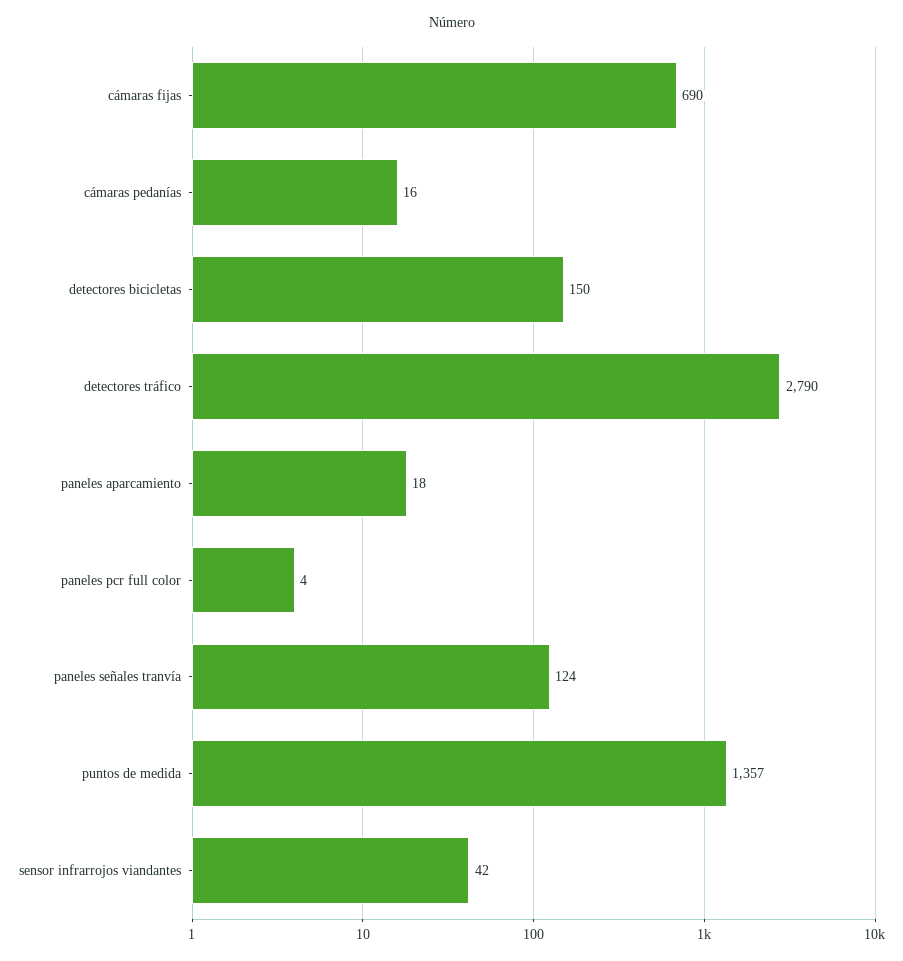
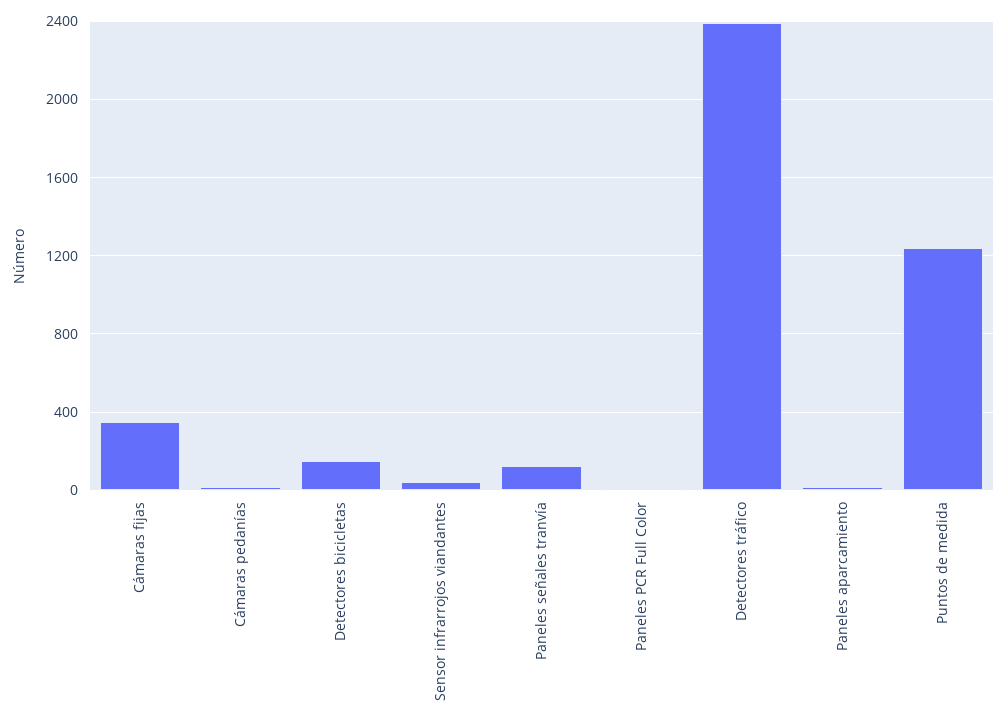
cámaras fijas: 690 -> 350
detectores tráfico: 2790 -> 2400
puntos de medida: 1357 -> 1250

